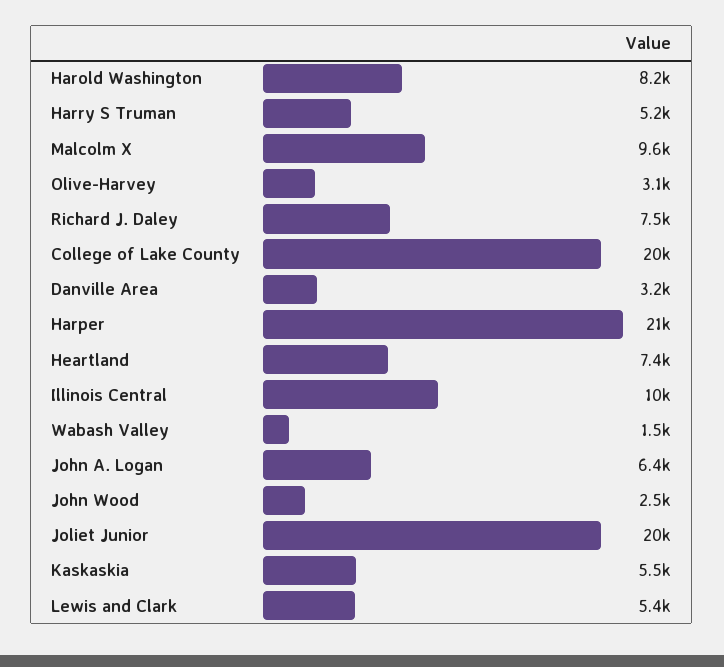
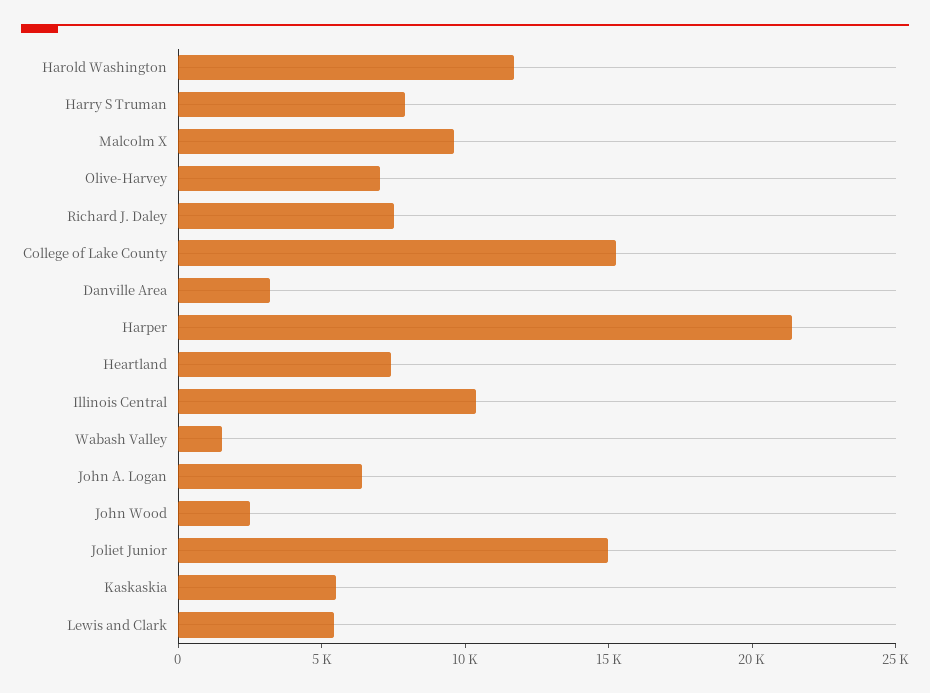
Harold Washington: 8200 -> 12000
Harry S Truman: 5200 -> 8000
Olive-Harvey: 3100 -> 7000
College of Lake County: 20000 -> 15000
Joliet Junior: 20000 -> 15000

